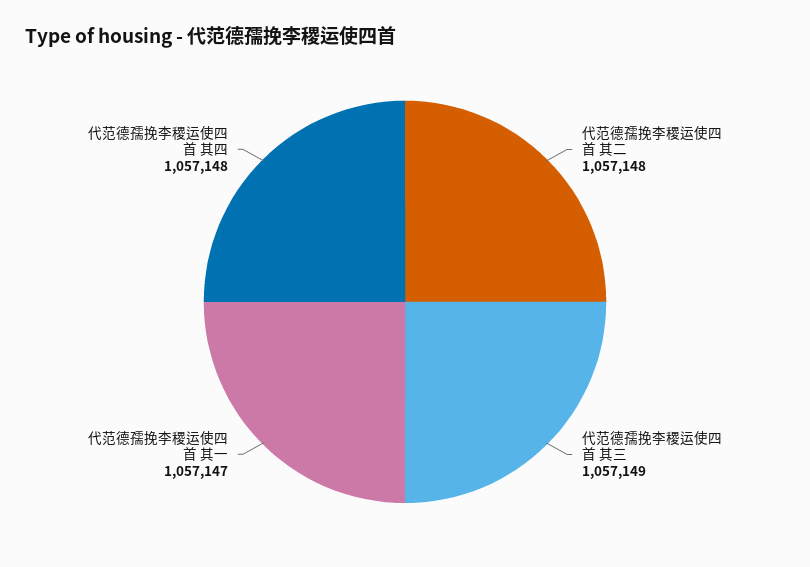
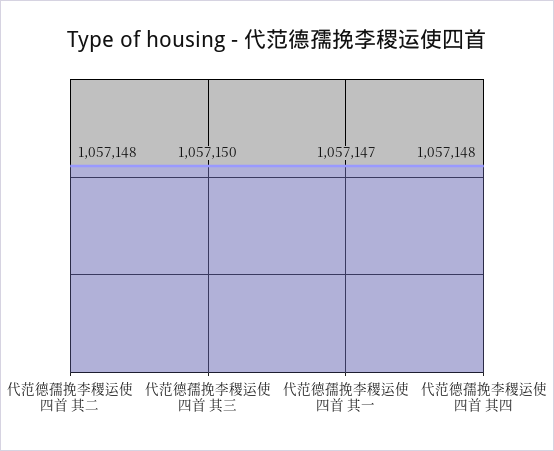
代范德孺挽李稷运使四首 其三: 1057149 -> 1057150

